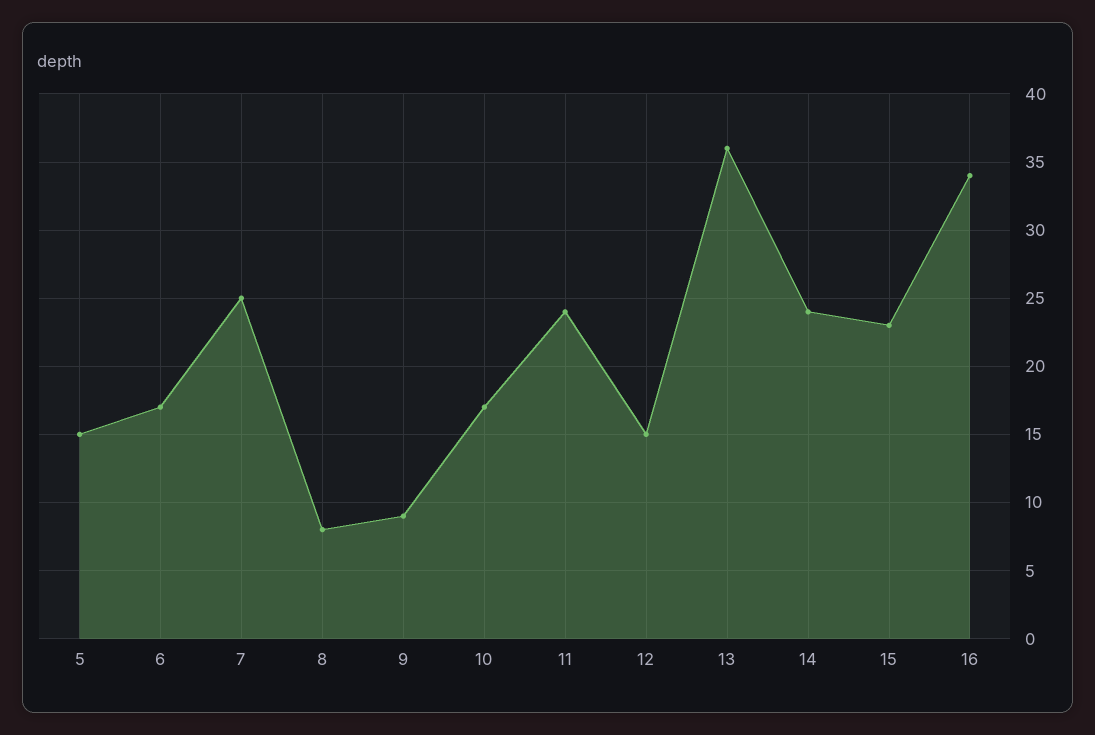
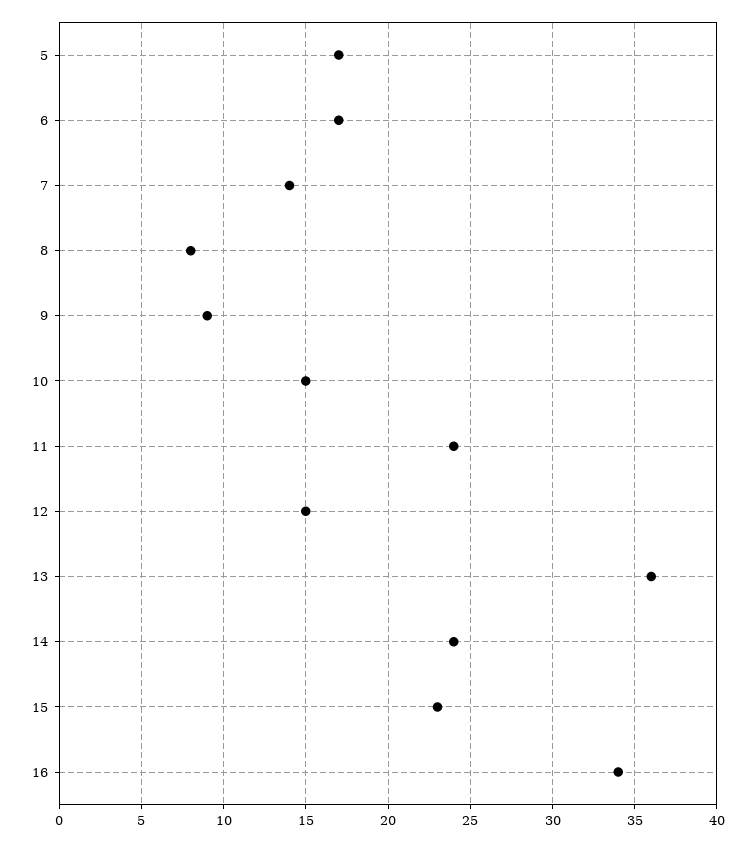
5: 15 -> 17
7: 25 -> 14
10: 17 -> 15

